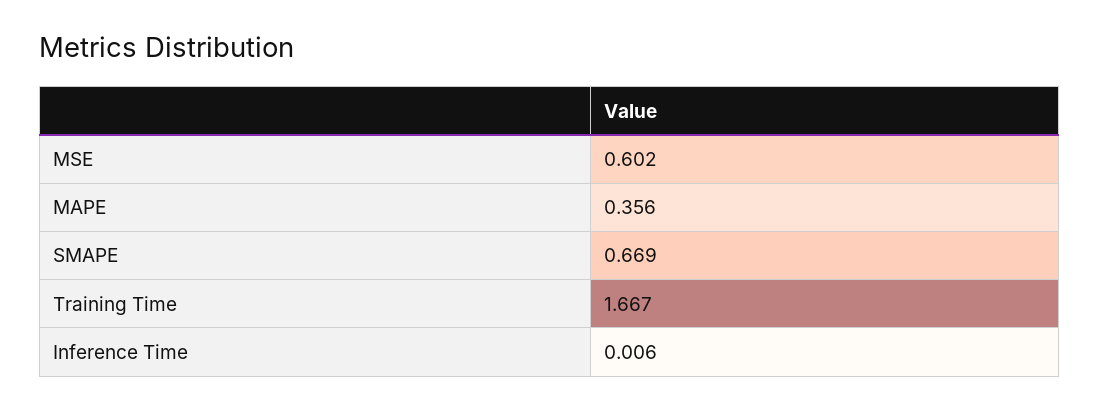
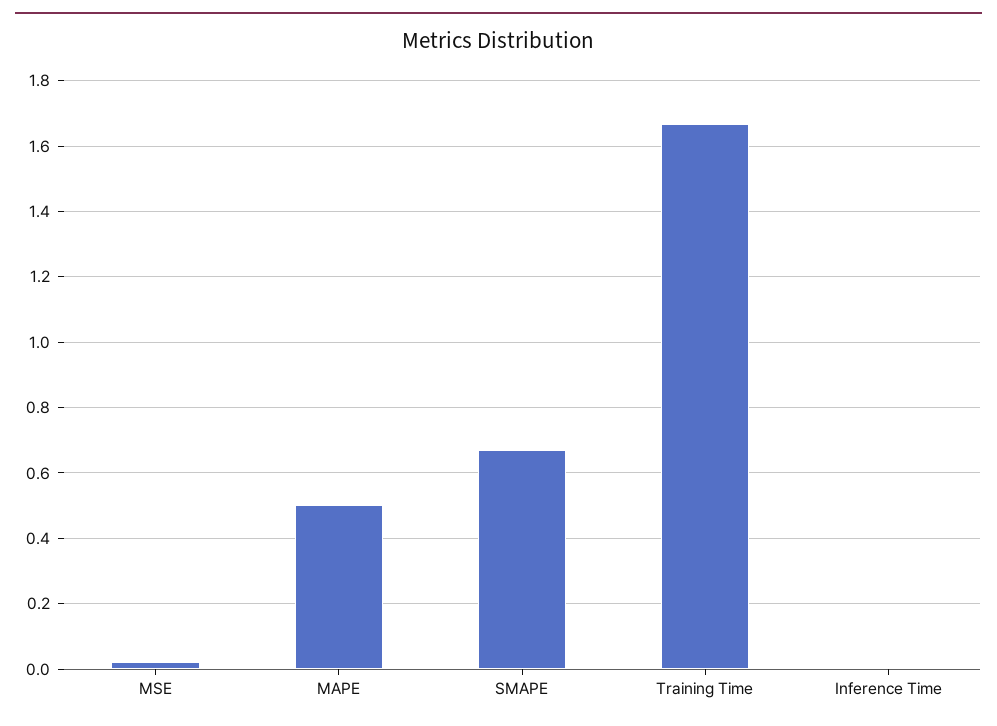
MSE: 0.602 -> 0.02
MAPE: 0.356 -> 0.5

